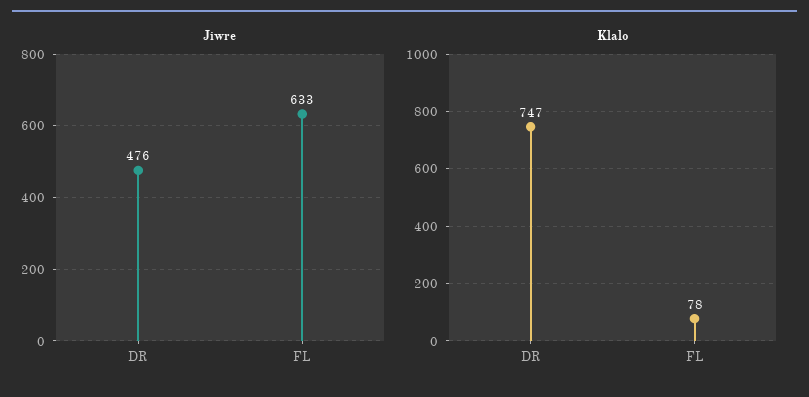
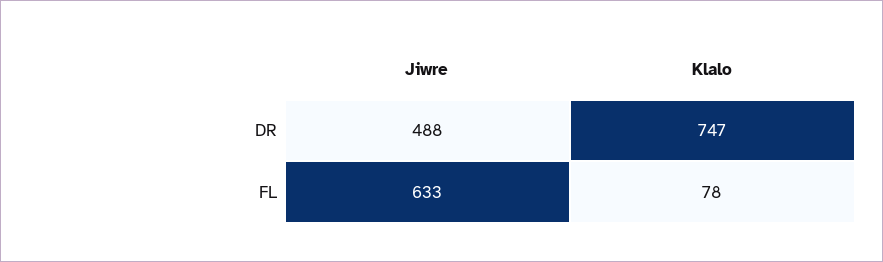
Jiwre, DR: 476 -> 488

